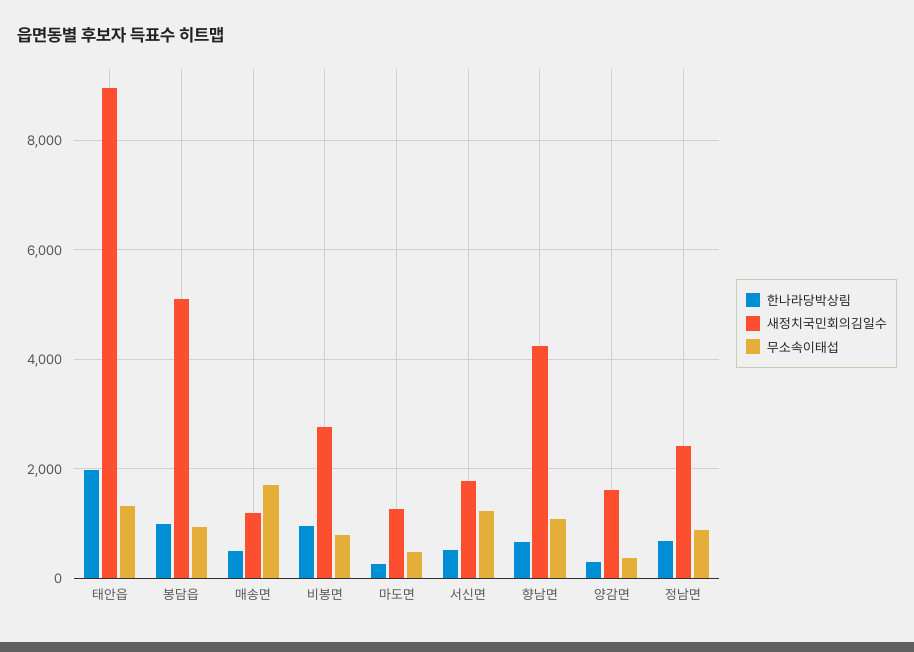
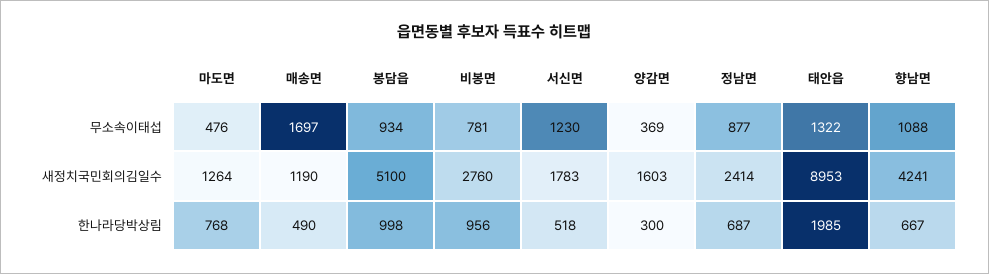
한나라당박상림, 마도면: 200 -> 768

